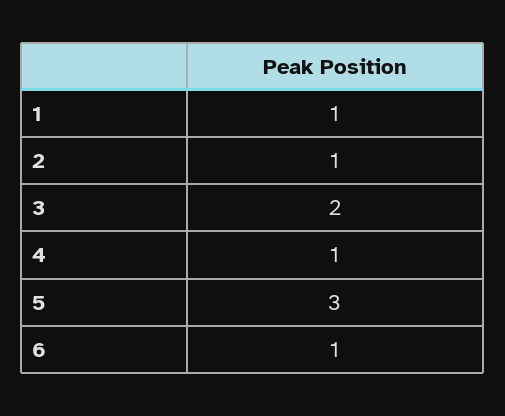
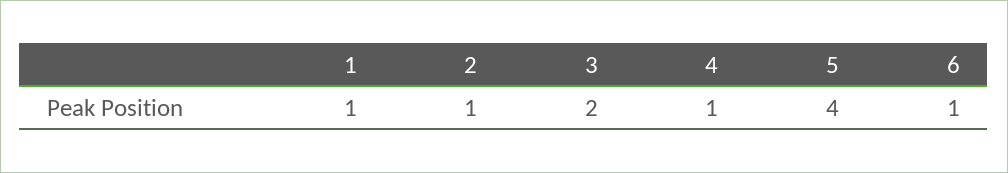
5: 3 -> 4

